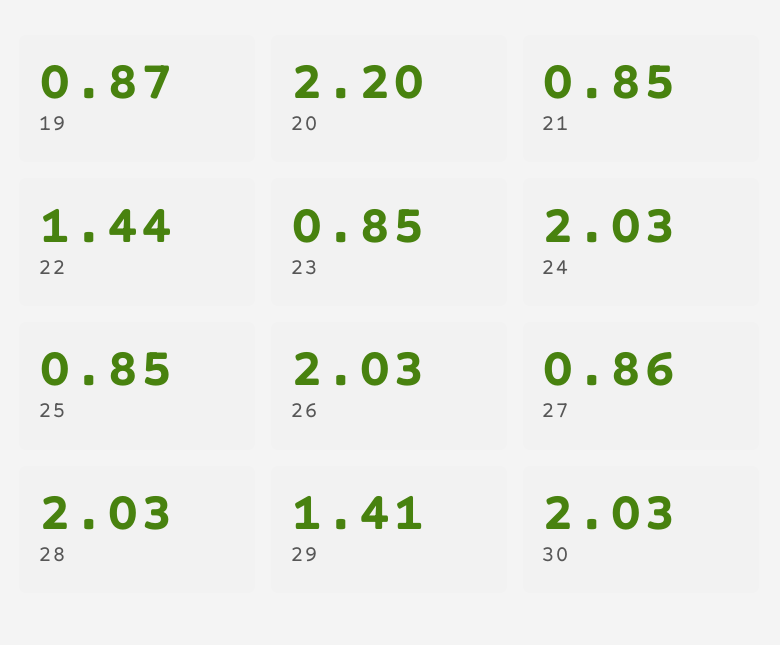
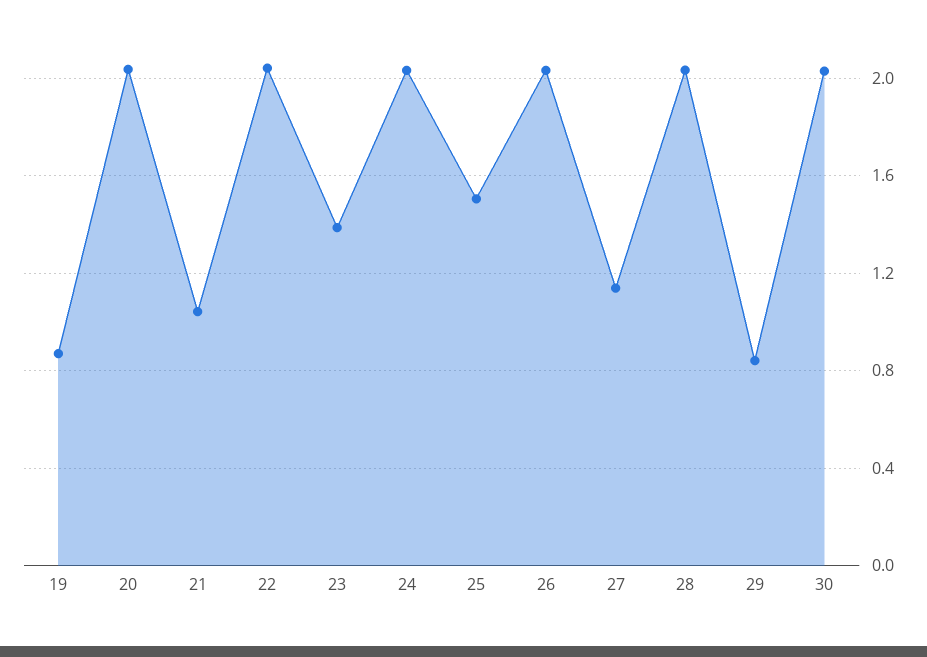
20: 2.2 -> 2.05
21: 0.85 -> 1.05
22: 1.44 -> 2.05
23: 0.85 -> 1.4
25: 0.85 -> 1.5
27: 0.86 -> 1.15
29: 1.41 -> 0.85

